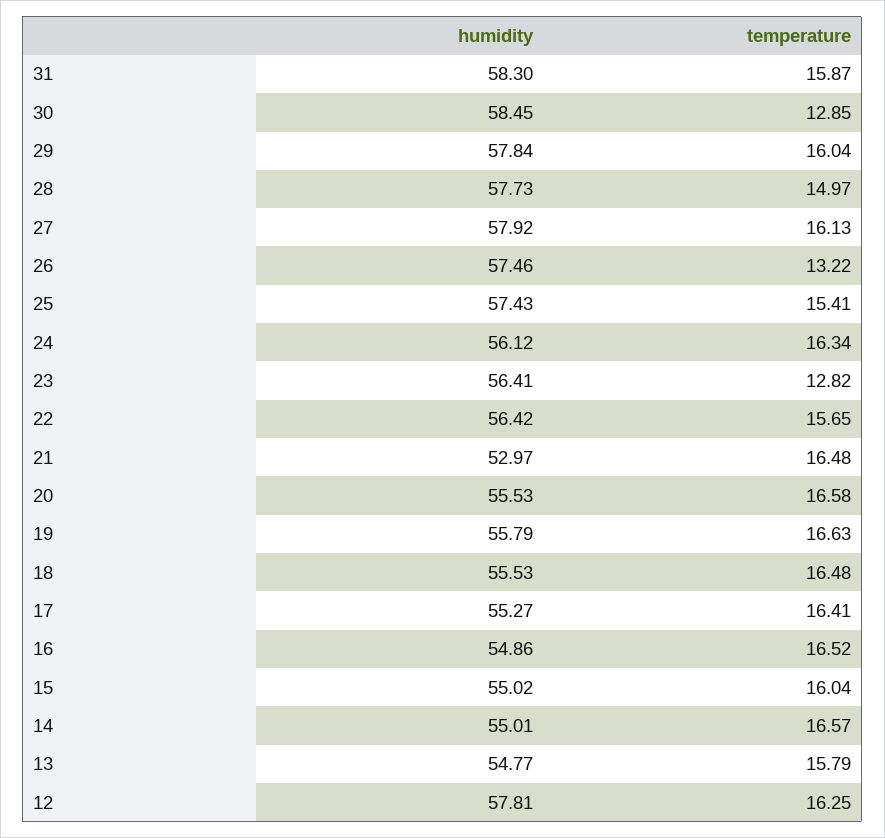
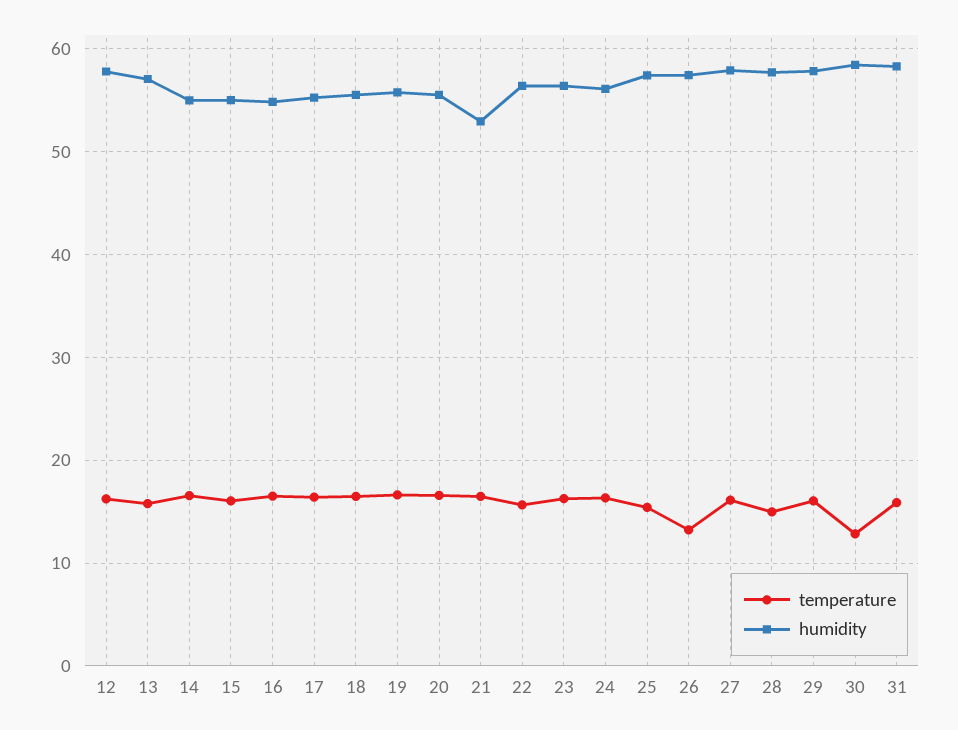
temperature, 23: 12.82 -> 16
humidity, 13: 54.77 -> 57

